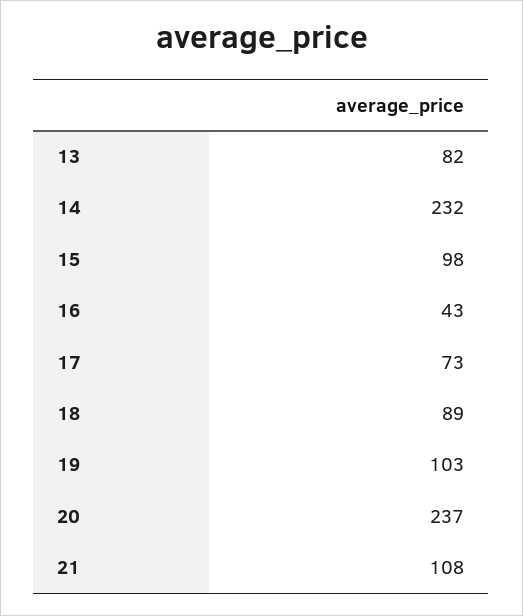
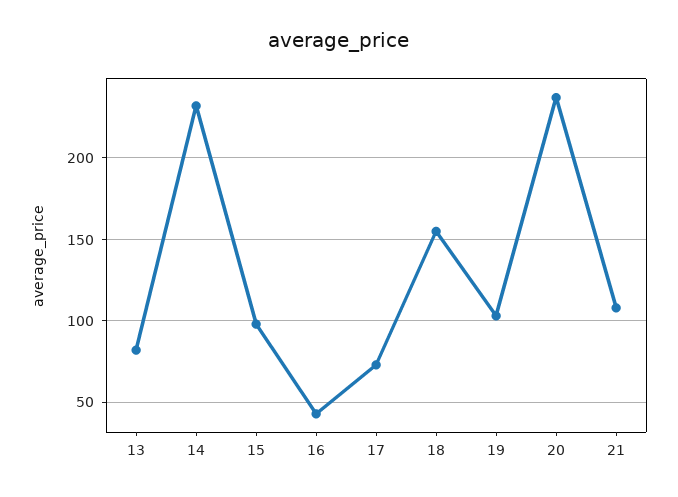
18: 89 -> 155

